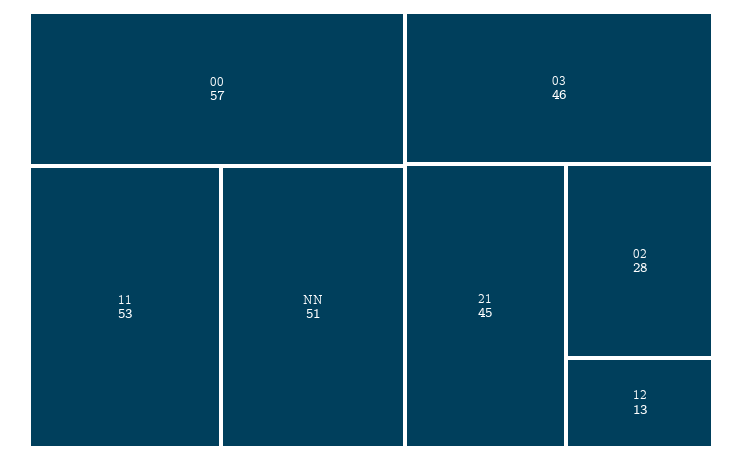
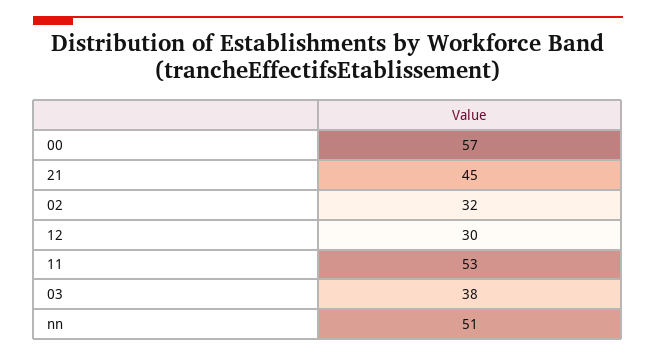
03: 46 -> 38
02: 28 -> 32
12: 13 -> 30

